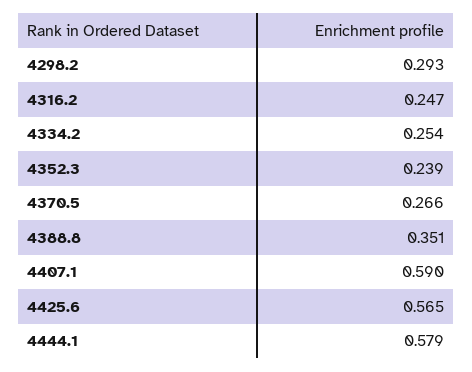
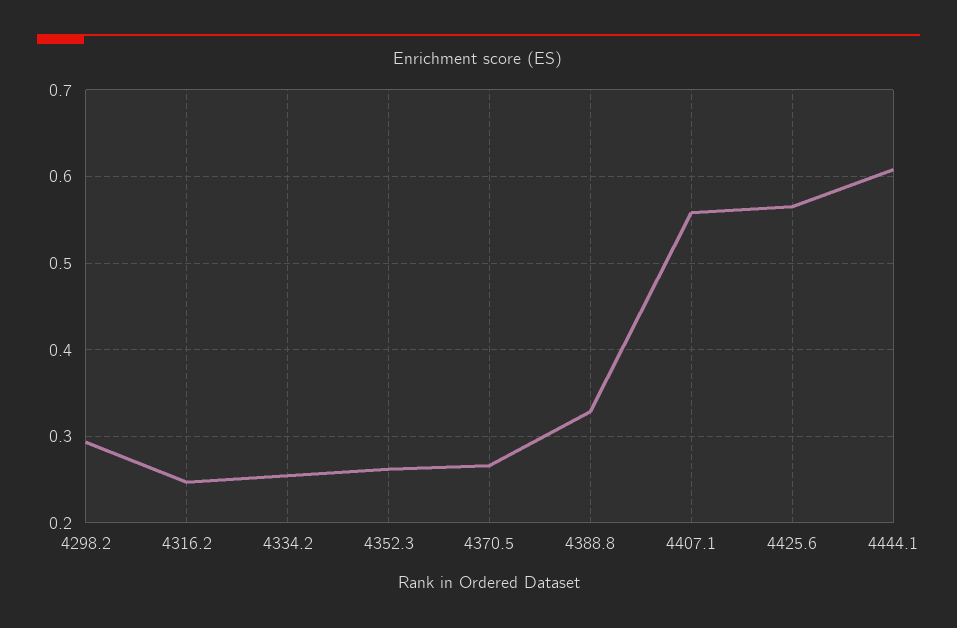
4352.3: 0.239 -> 0.26
4388.8: 0.351 -> 0.33
4407.1: 0.59 -> 0.56
4444.1: 0.579 -> 0.61

